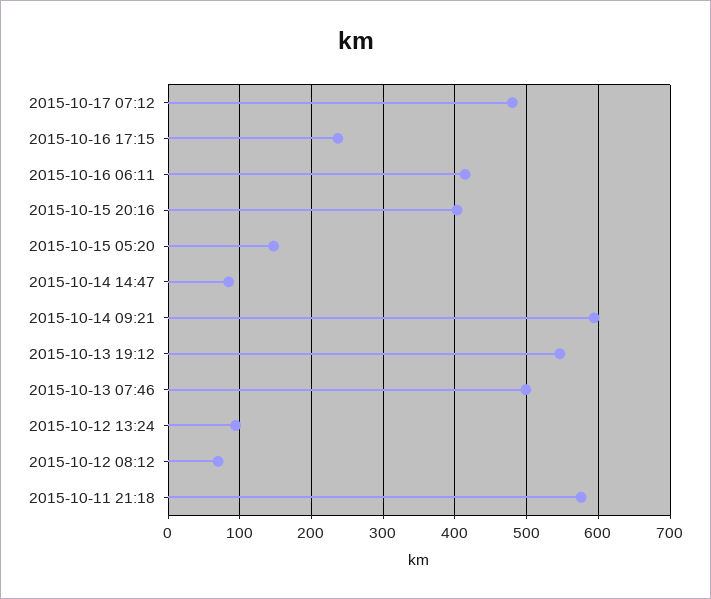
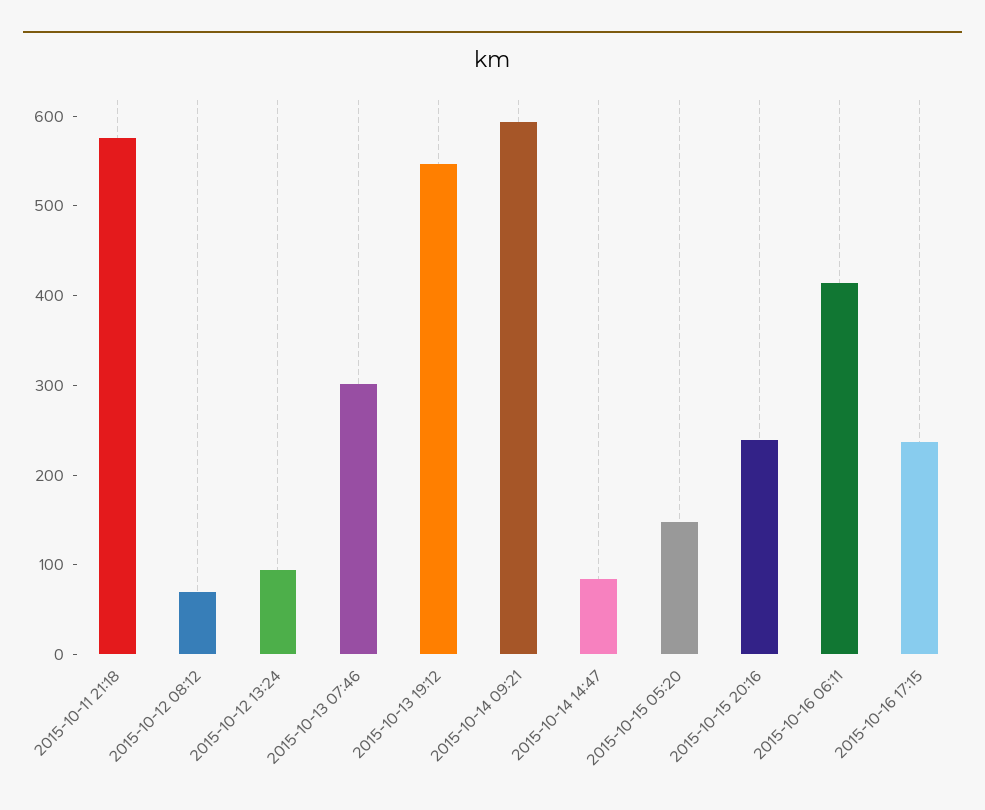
2015-10-17 07:12: 480 -> none
2015-10-15 20:16: 400 -> 240
2015-10-13 07:46: 500 -> 300

